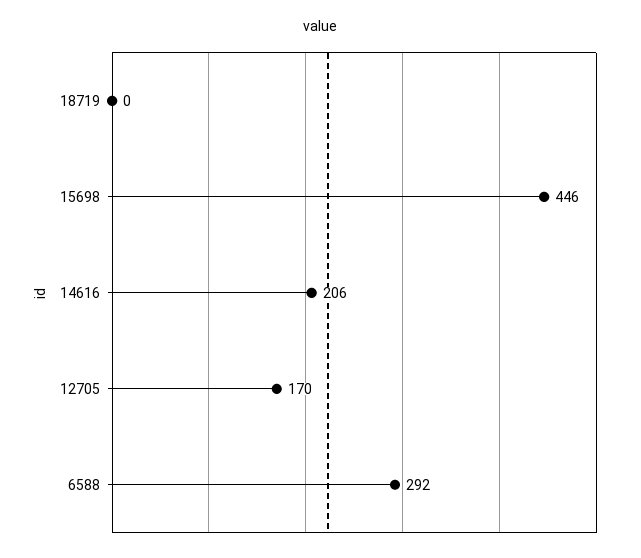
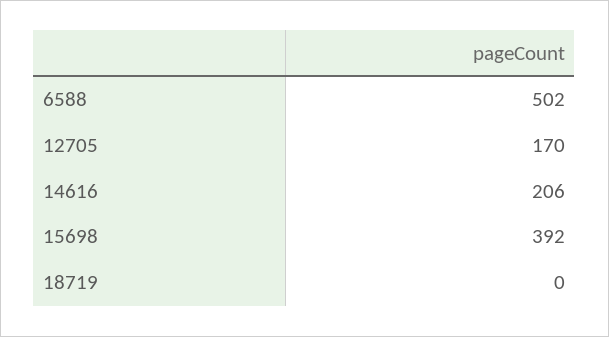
15698: 446 -> 392
6588: 292 -> 502

